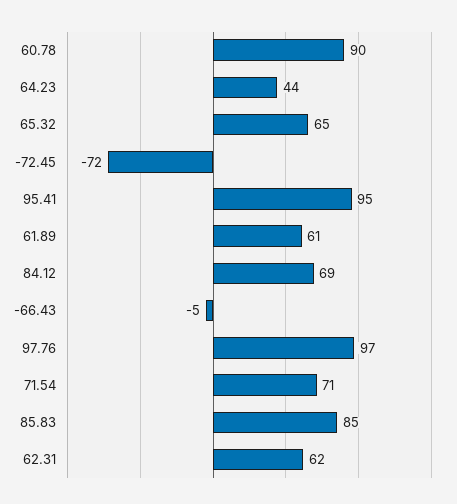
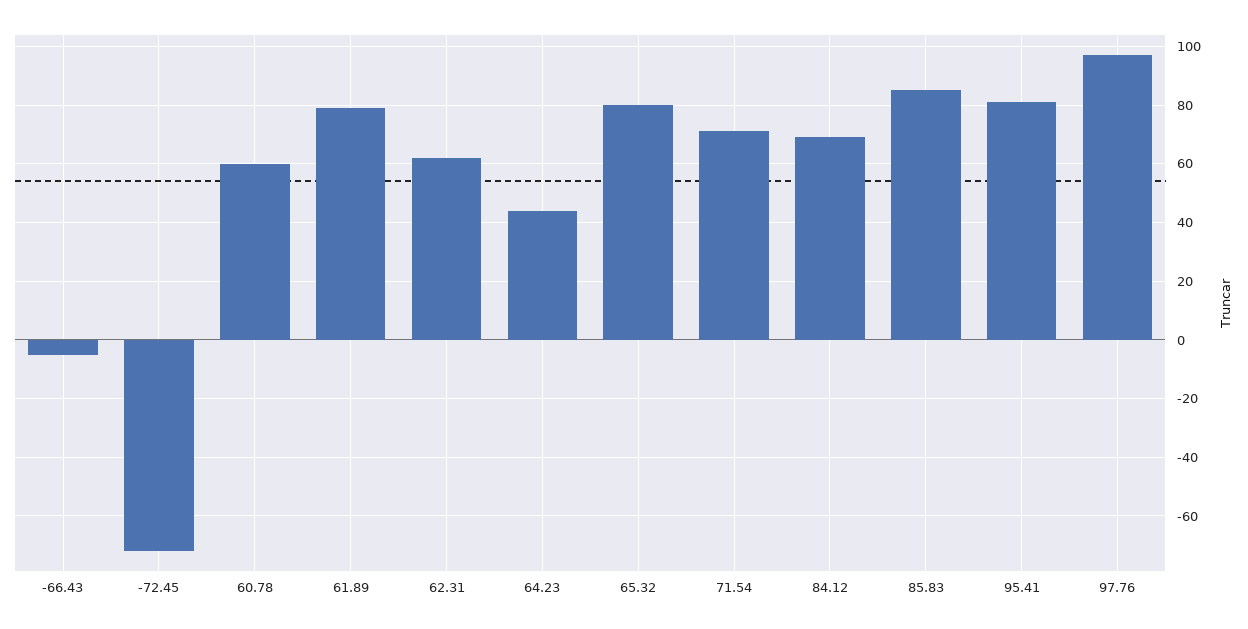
60.78: 90 -> 60
65.32: 65 -> 80
95.41: 95 -> 80
61.89: 61 -> 80

